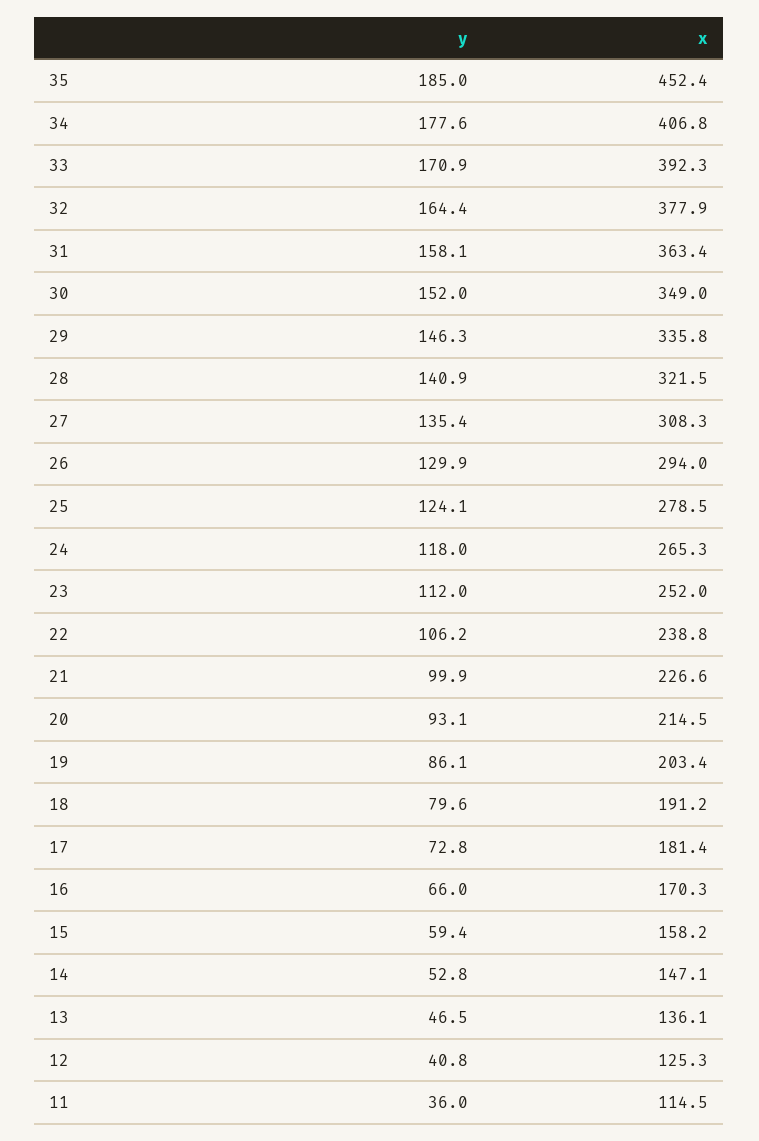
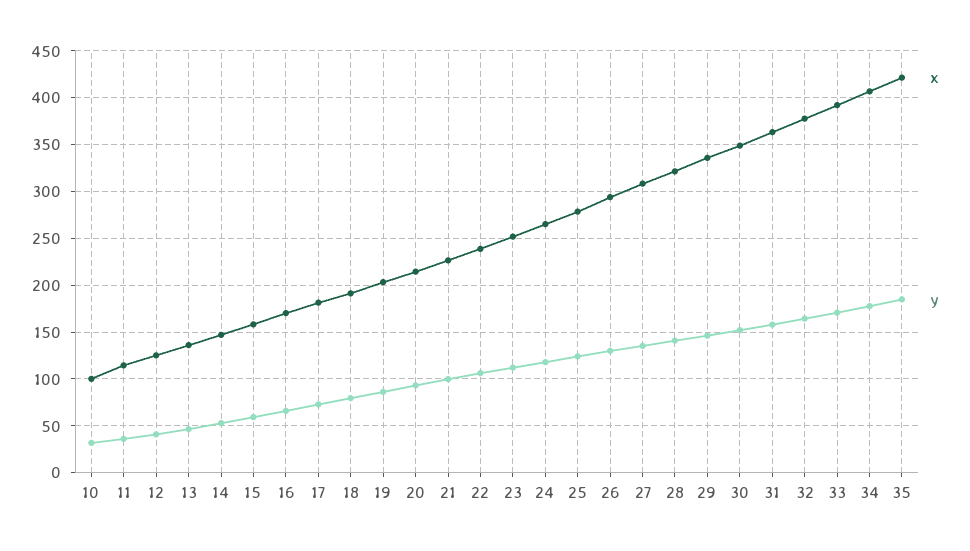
x, 35: 452.4 -> 420
x, 10: none -> 100
y, 10: none -> 30

